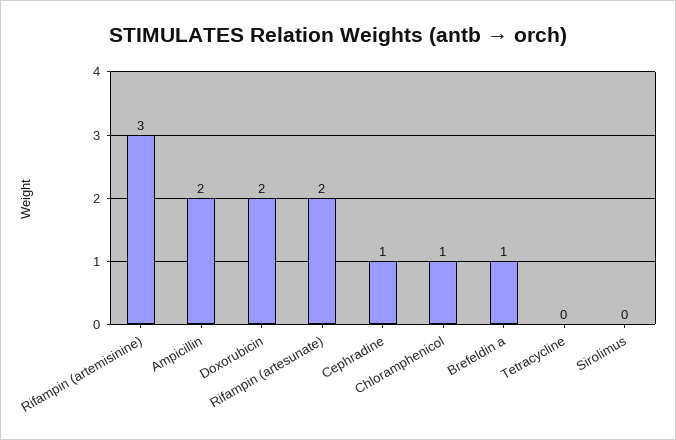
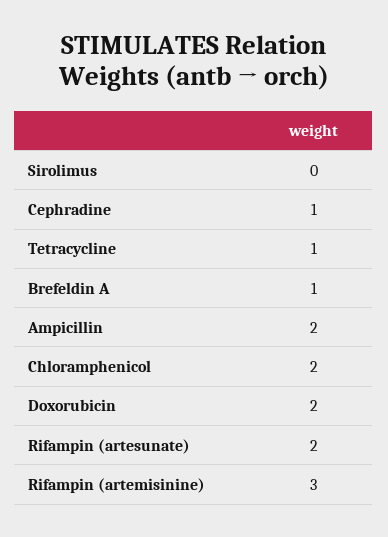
Chloramphenicol: 1 -> 2
Tetracycline: 0 -> 1

